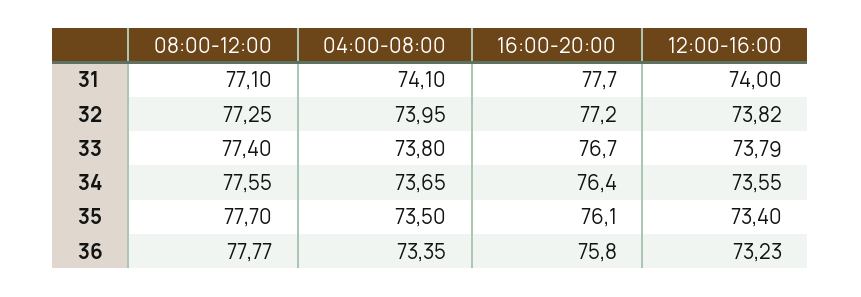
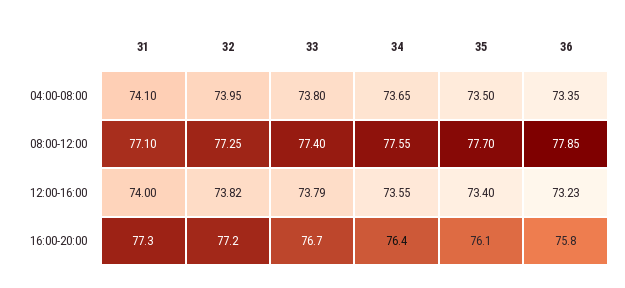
16:00-20:00, 31: 77.7 -> 77.3
08:00-12:00, 36: 77.77 -> 77.85

